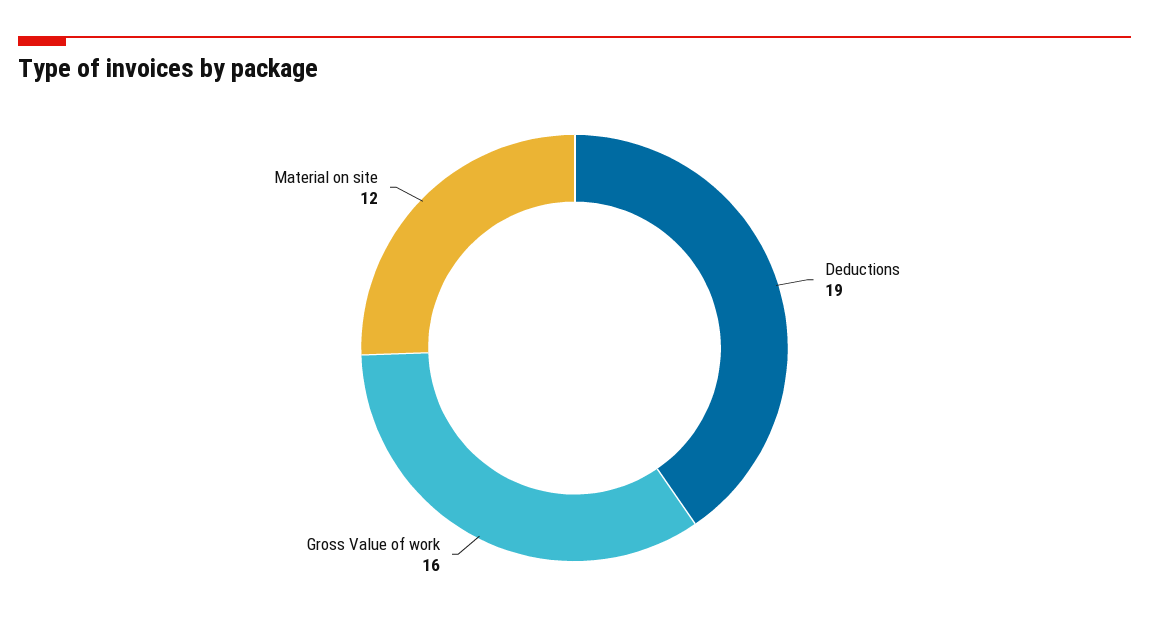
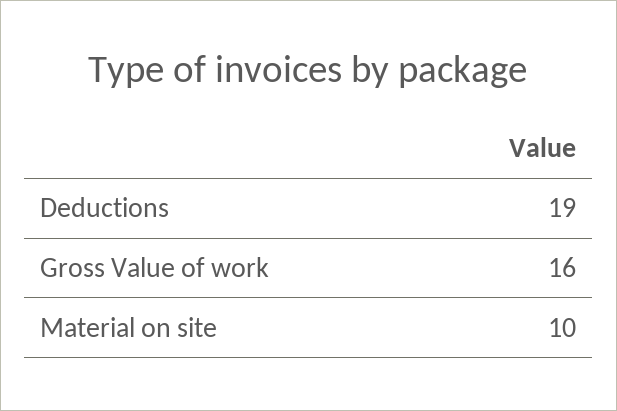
Material on site: 12 -> 10

